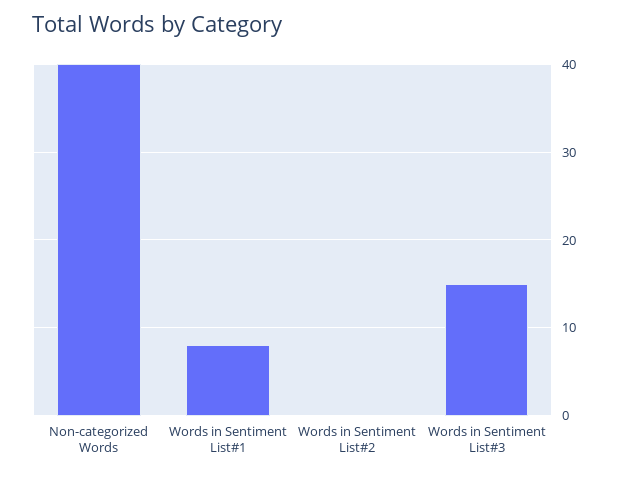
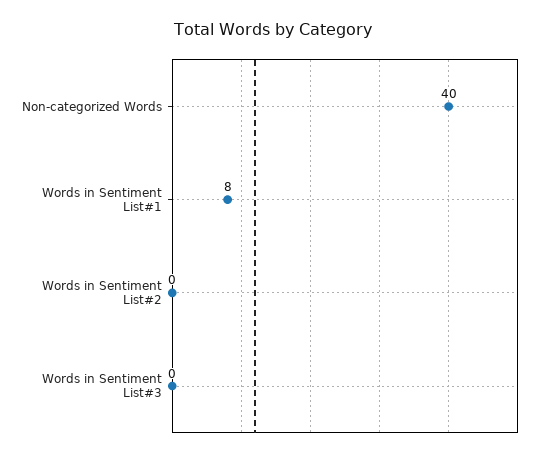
Words in Sentiment List#3: 15 -> 0

